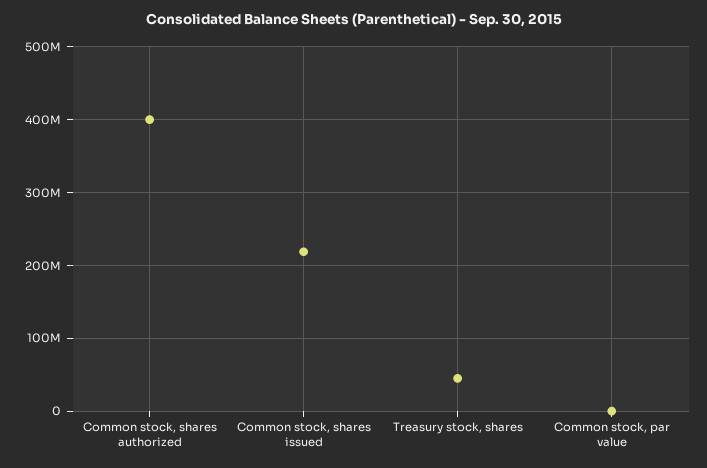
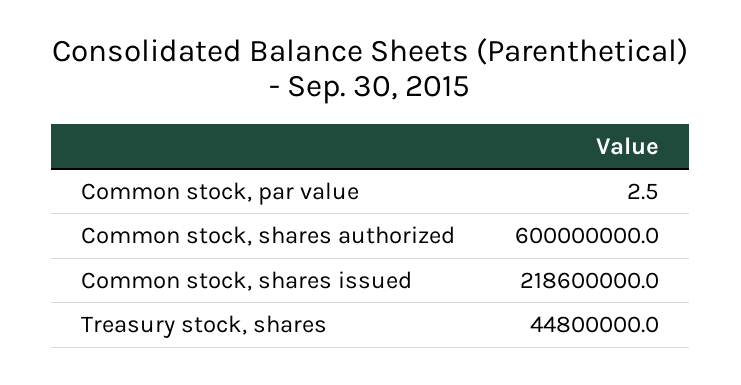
Common stock, shares authorized: 400000000 -> 600000000

